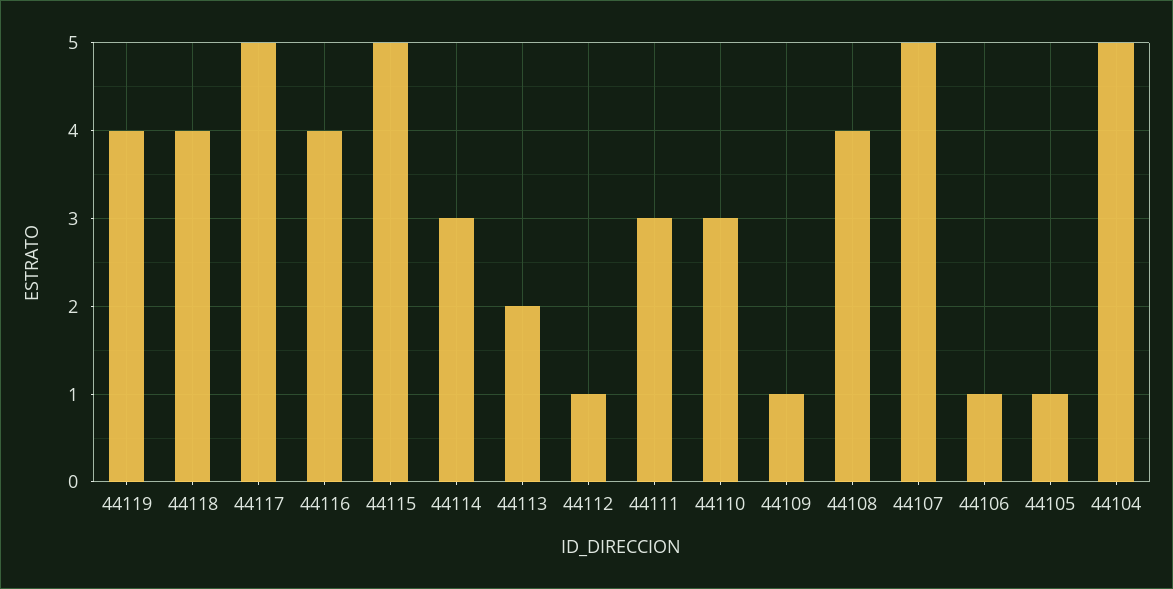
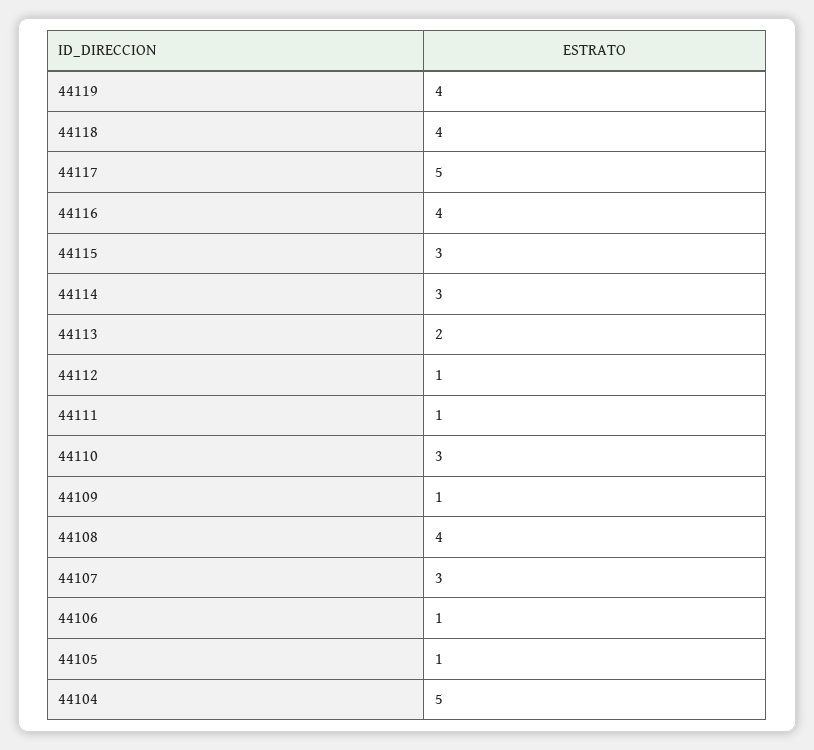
44115: 5 -> 3
44111: 3 -> 1
44107: 5 -> 3

